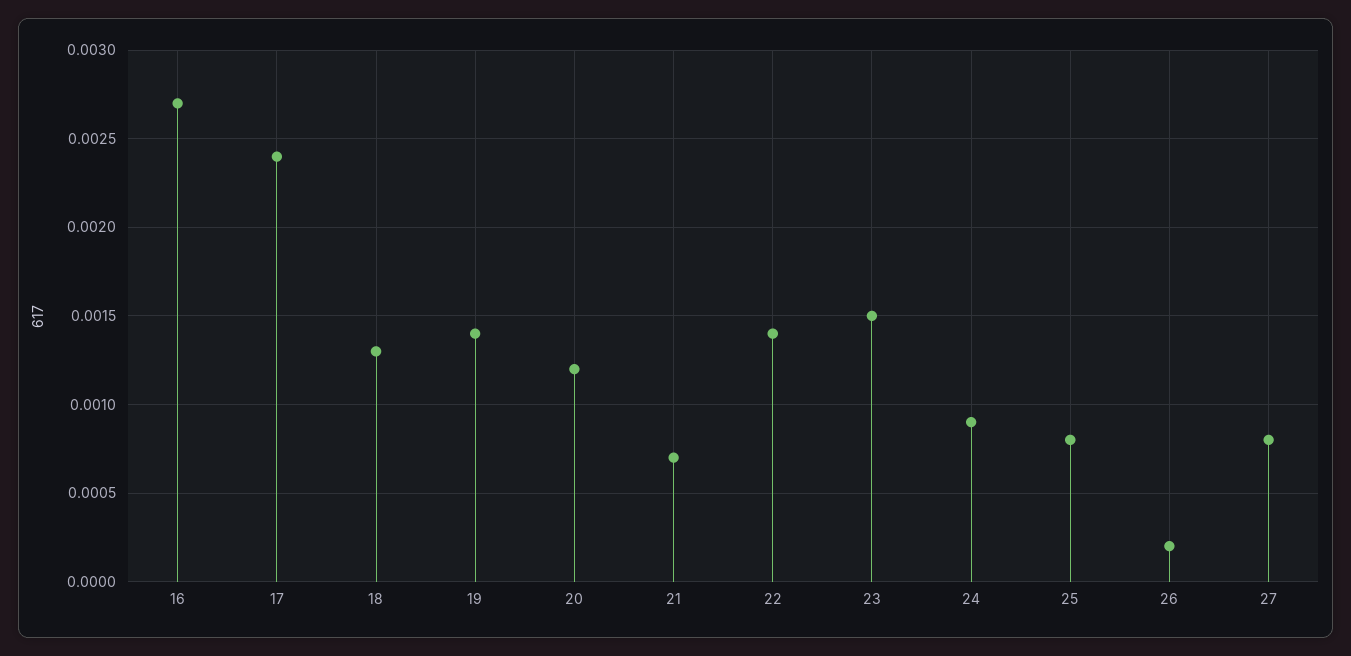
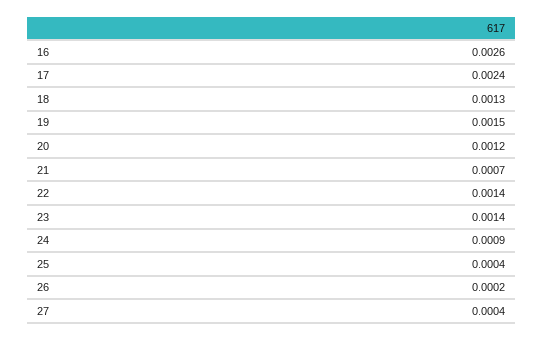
16: 0.0027 -> 0.0026
19: 0.0014 -> 0.0015
23: 0.0015 -> 0.0014
25: 0.0008 -> 0.0004
27: 0.0008 -> 0.0004

